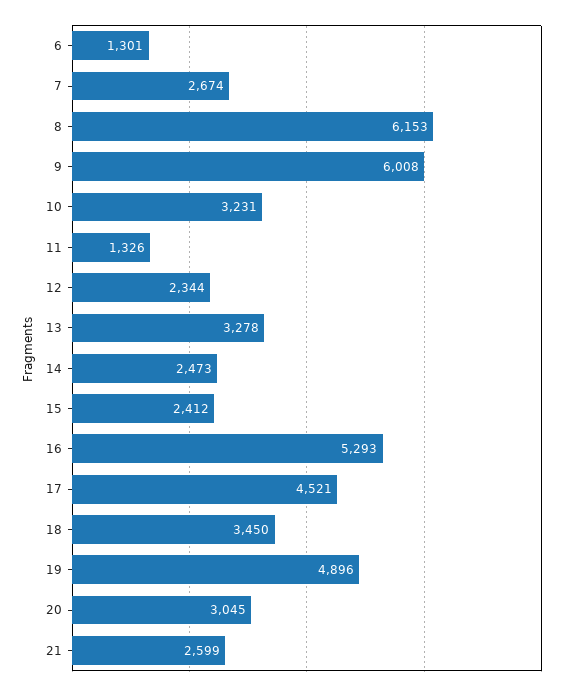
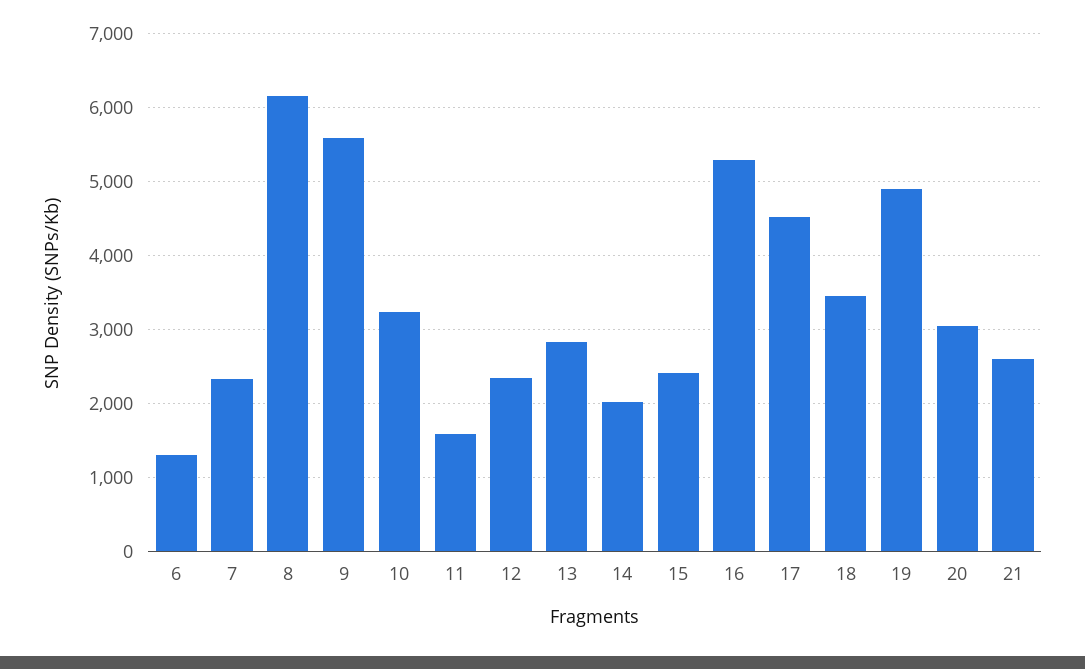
7: 2674 -> 2300
9: 6008 -> 5600
11: 1326 -> 1600
13: 3278 -> 2800
14: 2473 -> 2000

